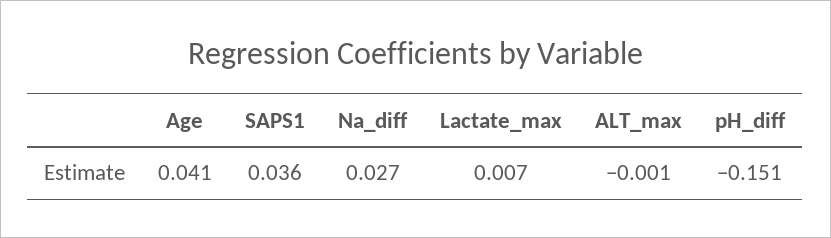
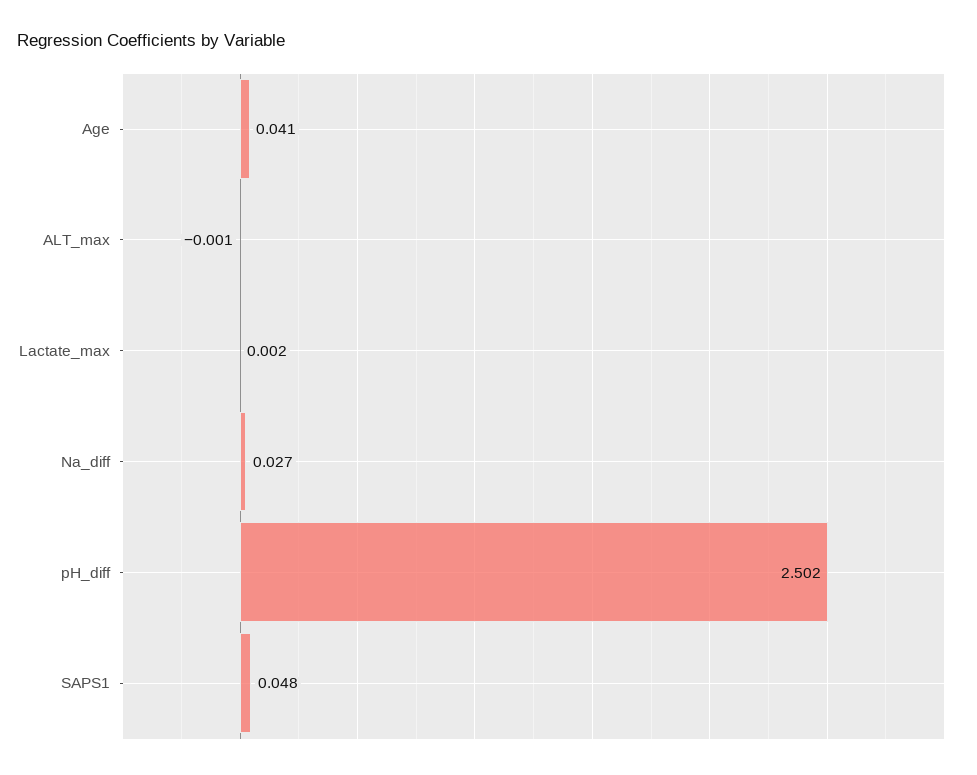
SAPS1: 0.036 -> 0.048
Lactate_max: 0.007 -> 0.002
pH_diff: -0.151 -> 2.502

